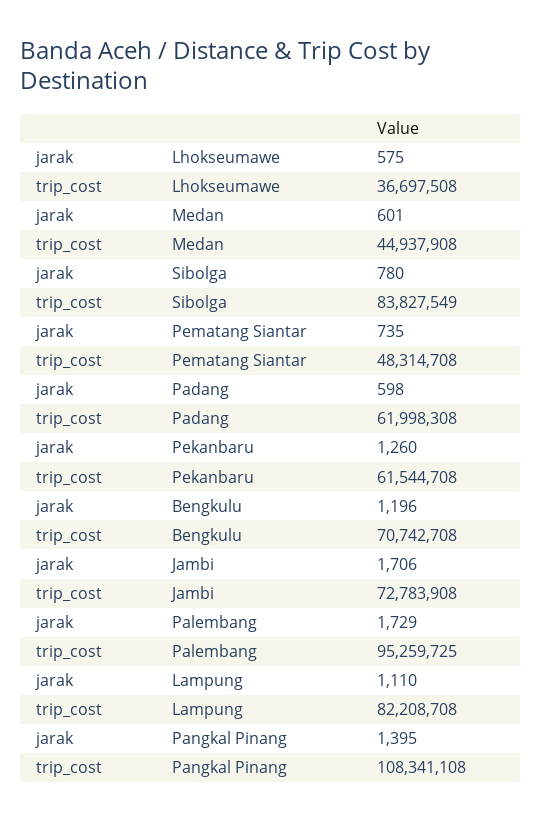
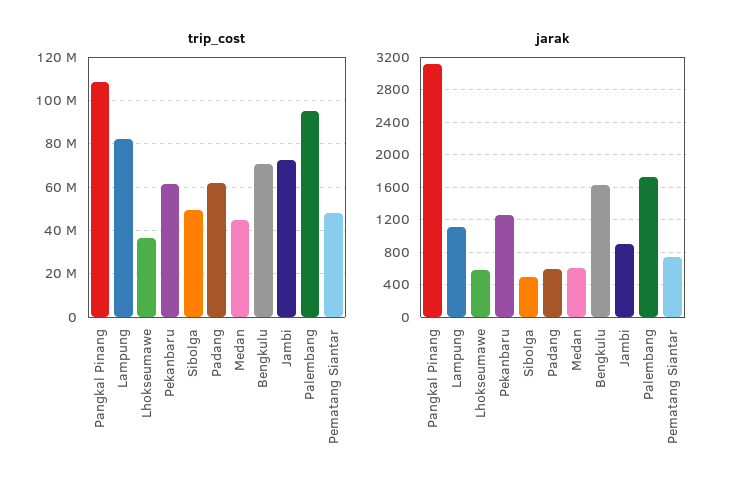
jarak, Sibolga: 780 -> 500
trip_cost, Sibolga: 83827549 -> 50000000
jarak, Bengkulu: 1196 -> 1600
jarak, Jambi: 1706 -> 900
jarak, Pangkal Pinang: 1395 -> 3100

